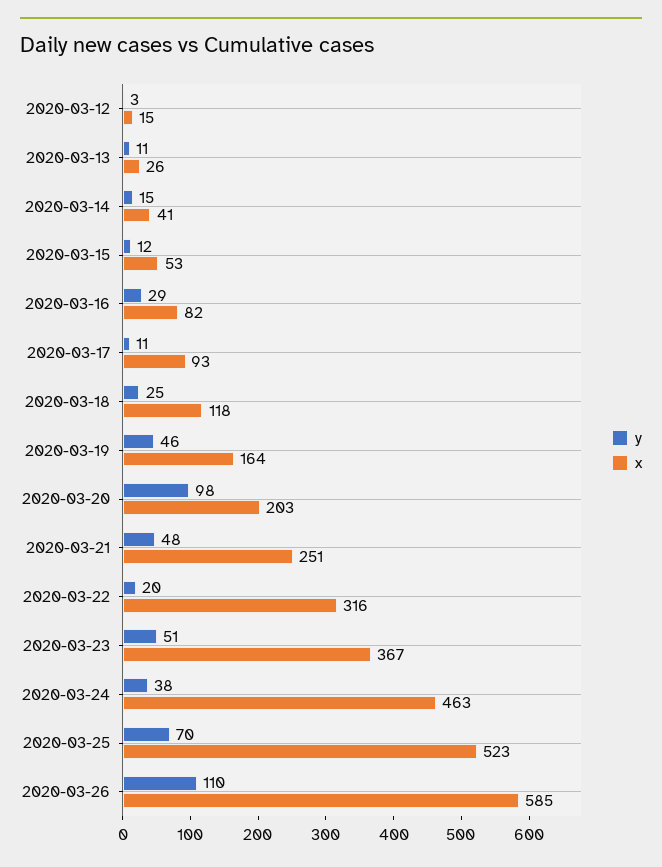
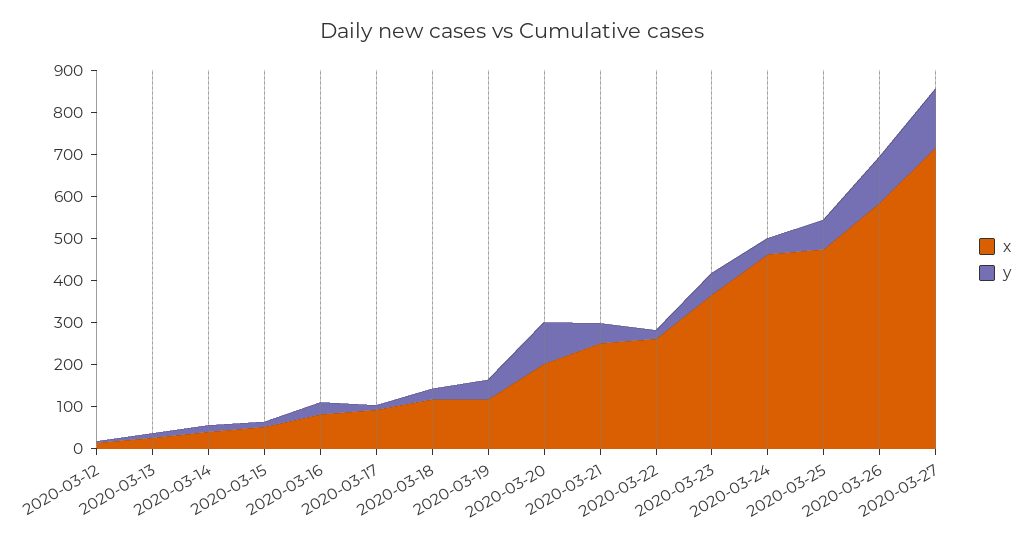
x, 2020-03-19: 164 -> 120
x, 2020-03-22: 316 -> 260
x, 2020-03-25: 523 -> 480
x, 2020-03-27: none -> 720
y, 2020-03-27: none -> 140

